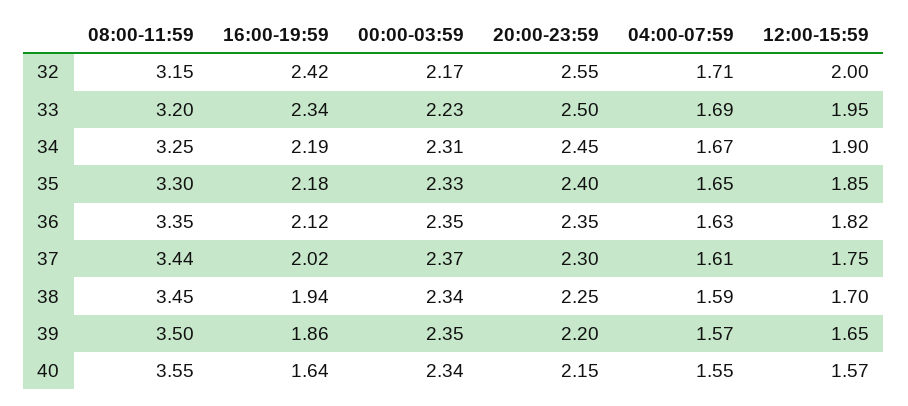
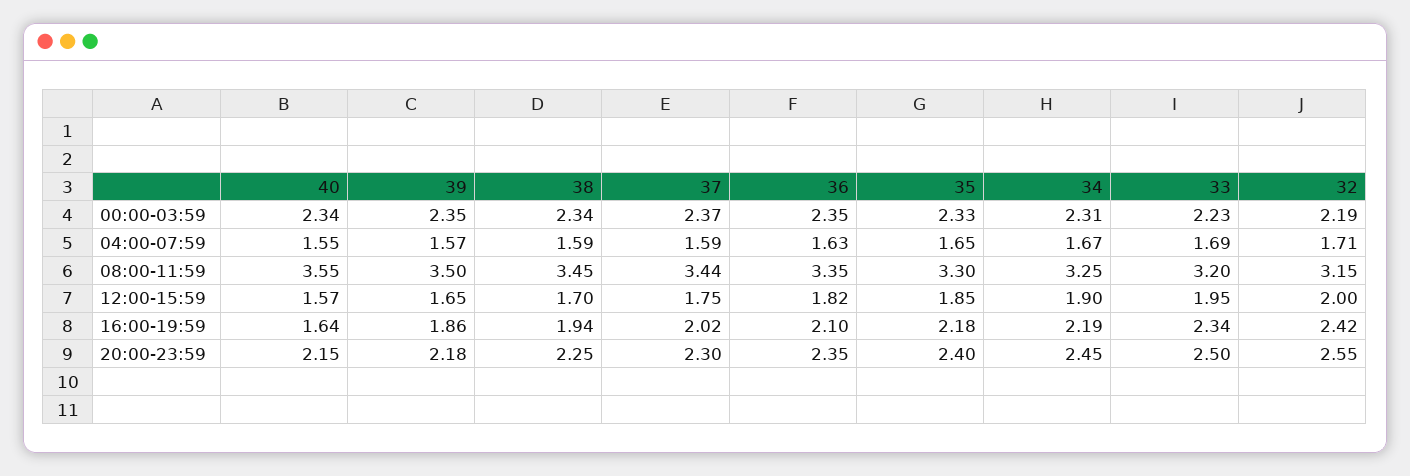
00:00-03:59, 32: 2.17 -> 2.19
16:00-19:59, 36: 2.12 -> 2.1
04:00-07:59, 37: 1.61 -> 1.59
20:00-23:59, 39: 2.2 -> 2.18

